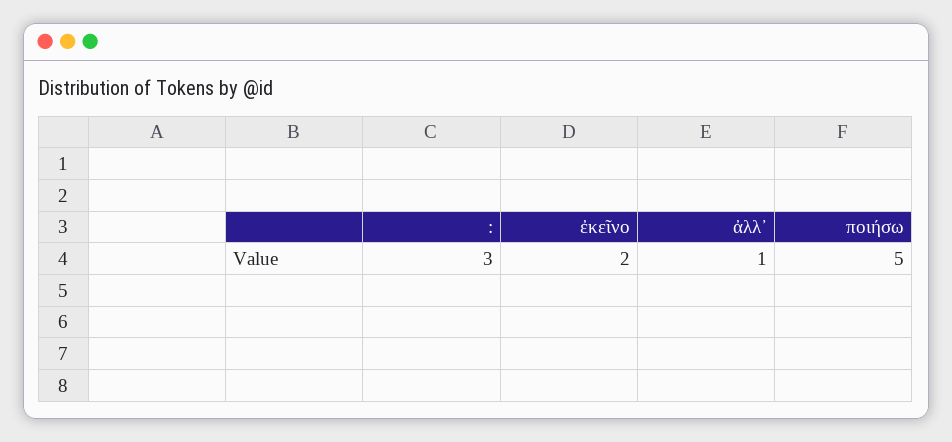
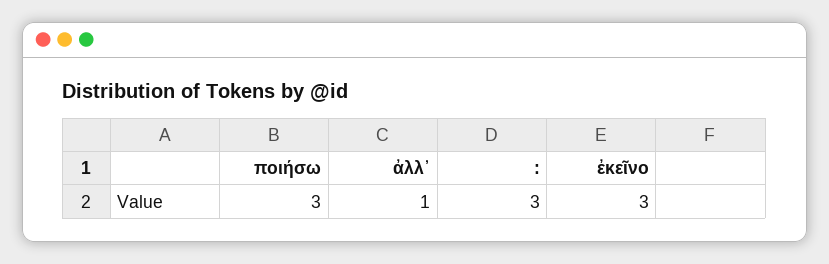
ἐκεῖνο: 2 -> 3
ποιήσω: 5 -> 3

